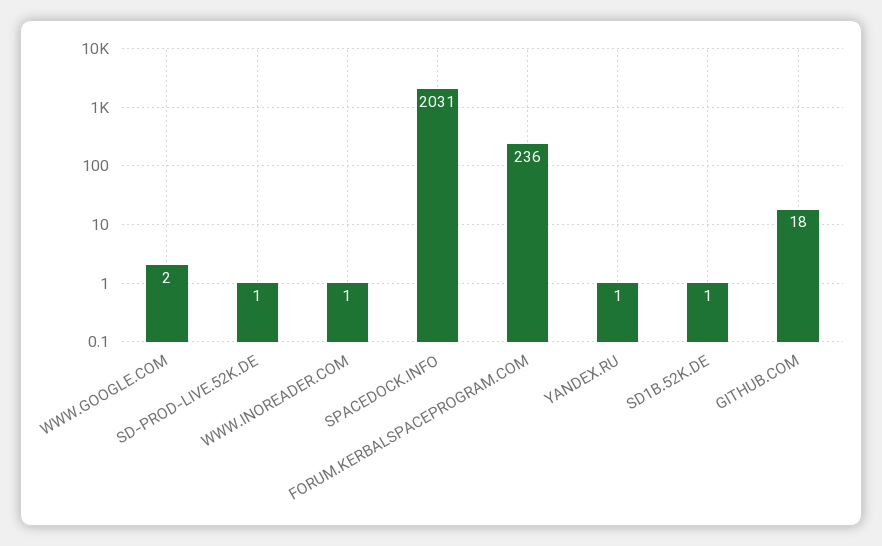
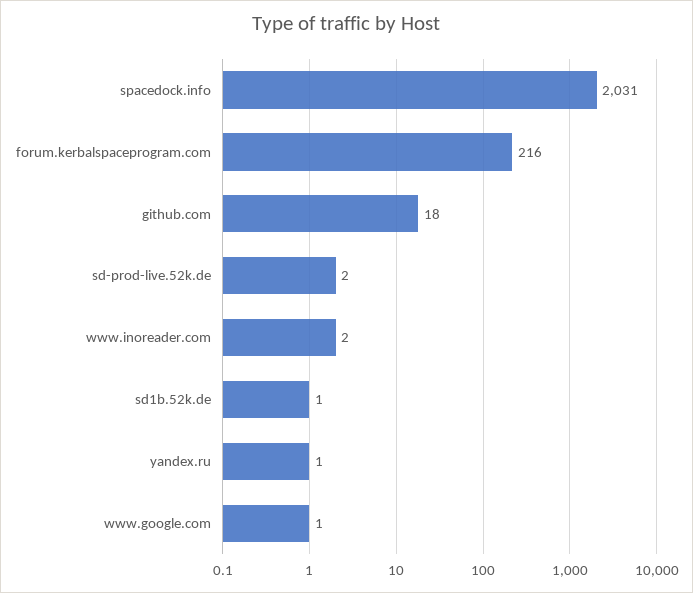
WWW.GOOGLE.COM: 2 -> 1
SD-PROD-LIVE.52K.DE: 1 -> 2
WWW.INOREADER.COM: 1 -> 2
FORUM.KERBALSPACEPROGRAM.COM: 236 -> 216

